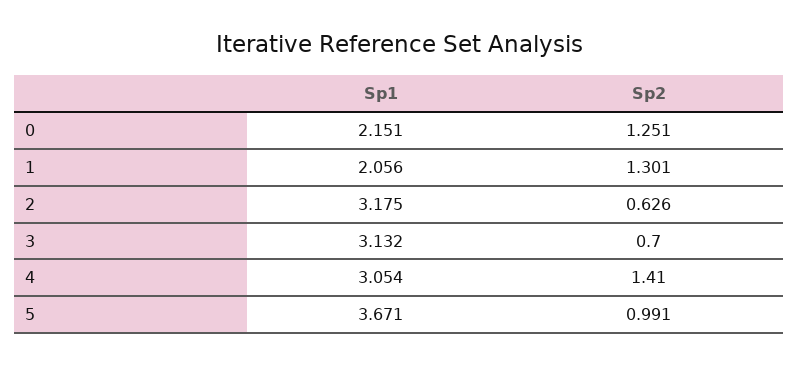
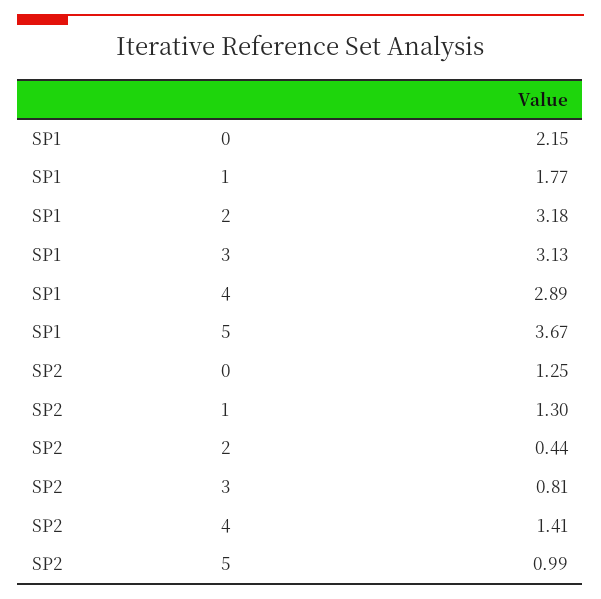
Sp1, 1: 2.056 -> 1.77
Sp2, 2: 0.626 -> 0.44
Sp2, 3: 0.7 -> 0.81
Sp1, 4: 3.054 -> 2.89

